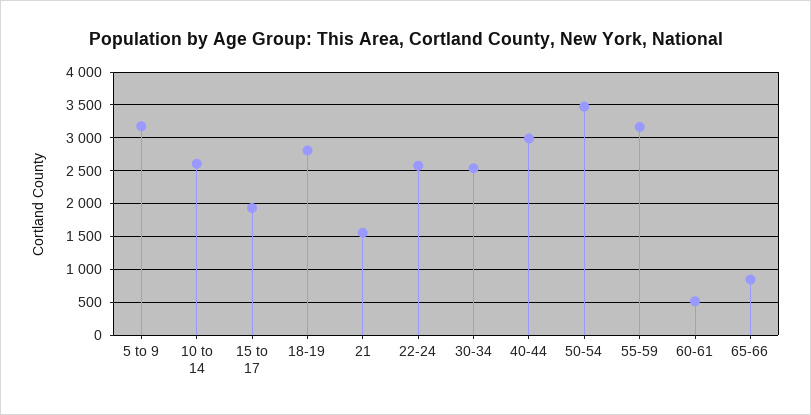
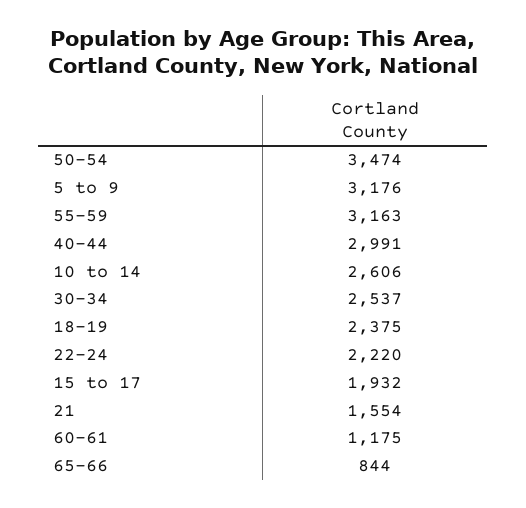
18-19: 2800 -> 2375
22-24: 2600 -> 2220
60-61: 500 -> 1175

